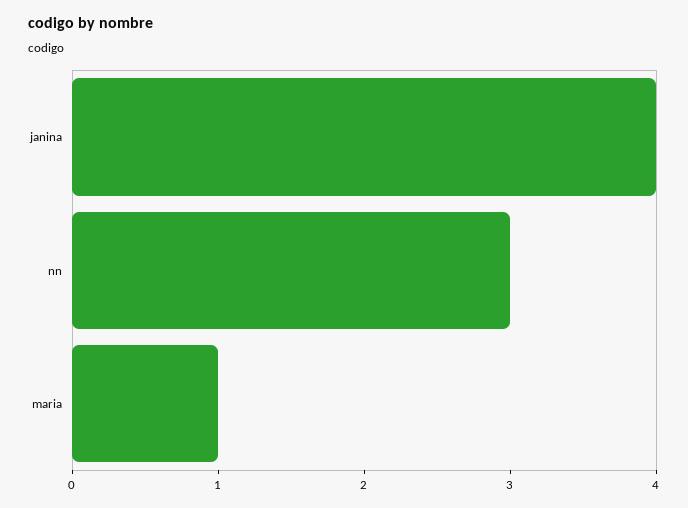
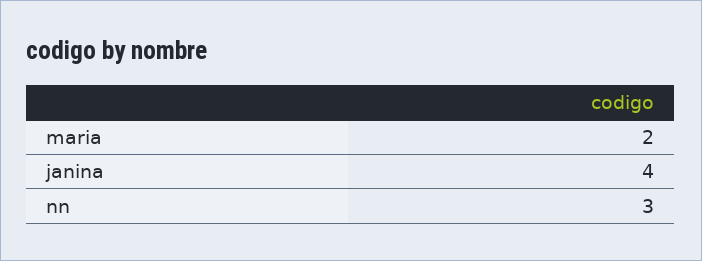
maria: 1 -> 2

